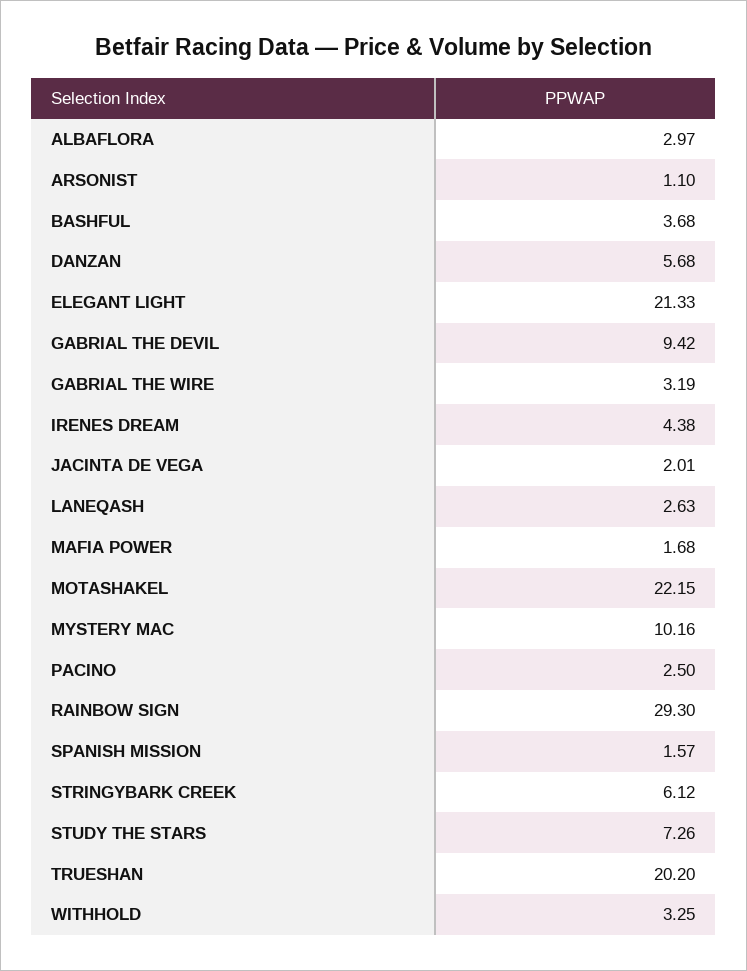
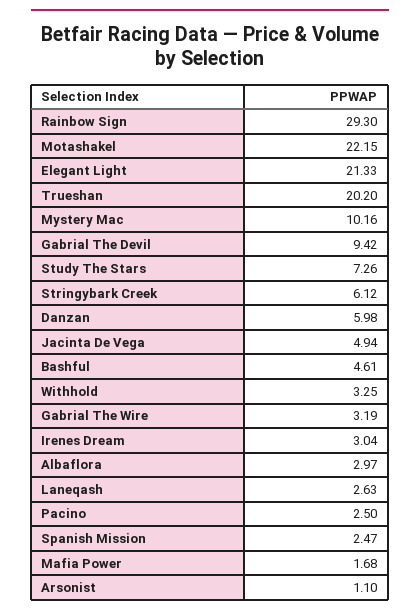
BASHFUL: 3.68 -> 4.61
DANZAN: 5.68 -> 5.98
IRENES DREAM: 4.38 -> 3.04
JACINTA DE VEGA: 2.01 -> 4.94
SPANISH MISSION: 1.57 -> 2.47

